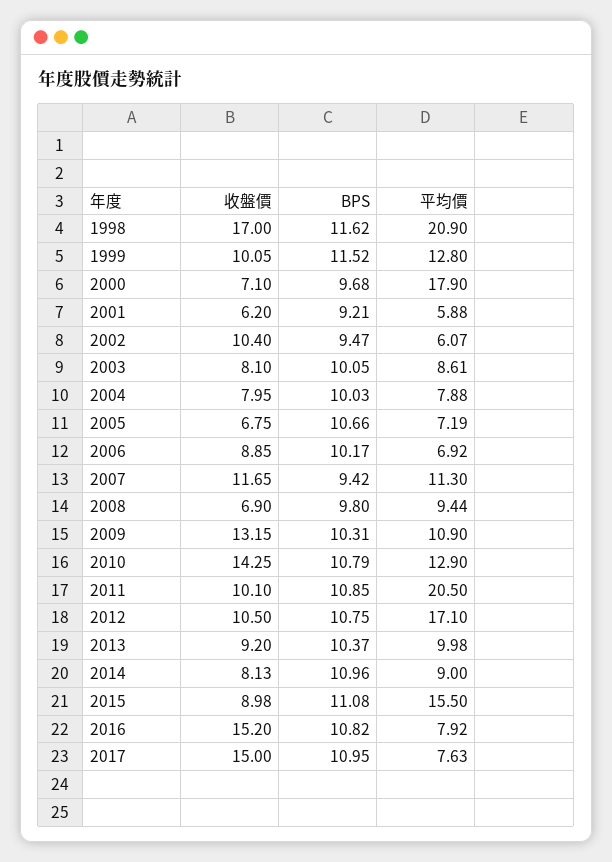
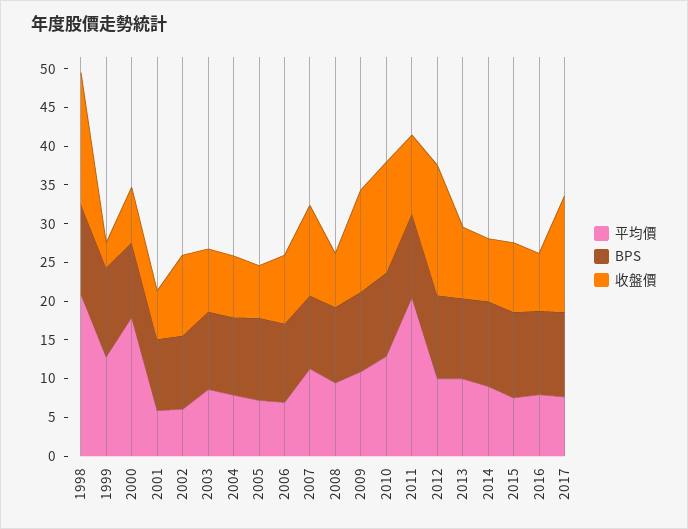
收盤價, 1999: 10.05 -> 2.5
收盤價, 2012: 10.5 -> 17.5
平均價, 2012: 17.1 -> 10
平均價, 2015: 15.5 -> 7.5
收盤價, 2016: 15.2 -> 7.5

